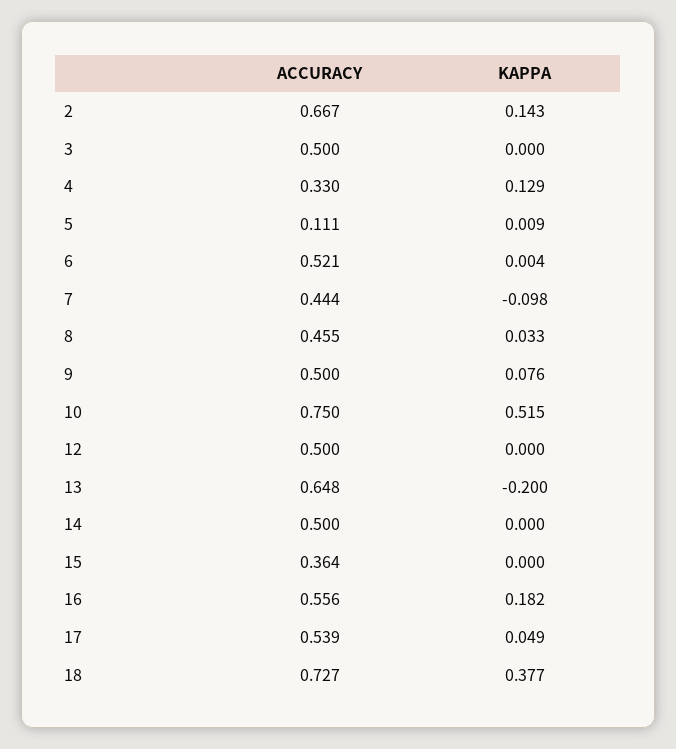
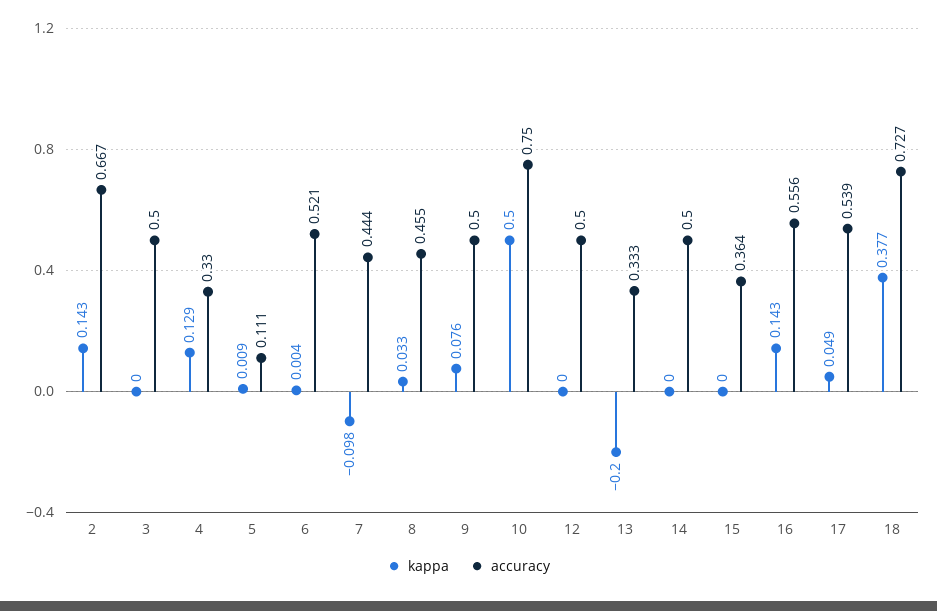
KAPPA, 10: 0.515 -> 0.5
ACCURACY, 13: 0.648 -> 0.333
KAPPA, 16: 0.182 -> 0.143

